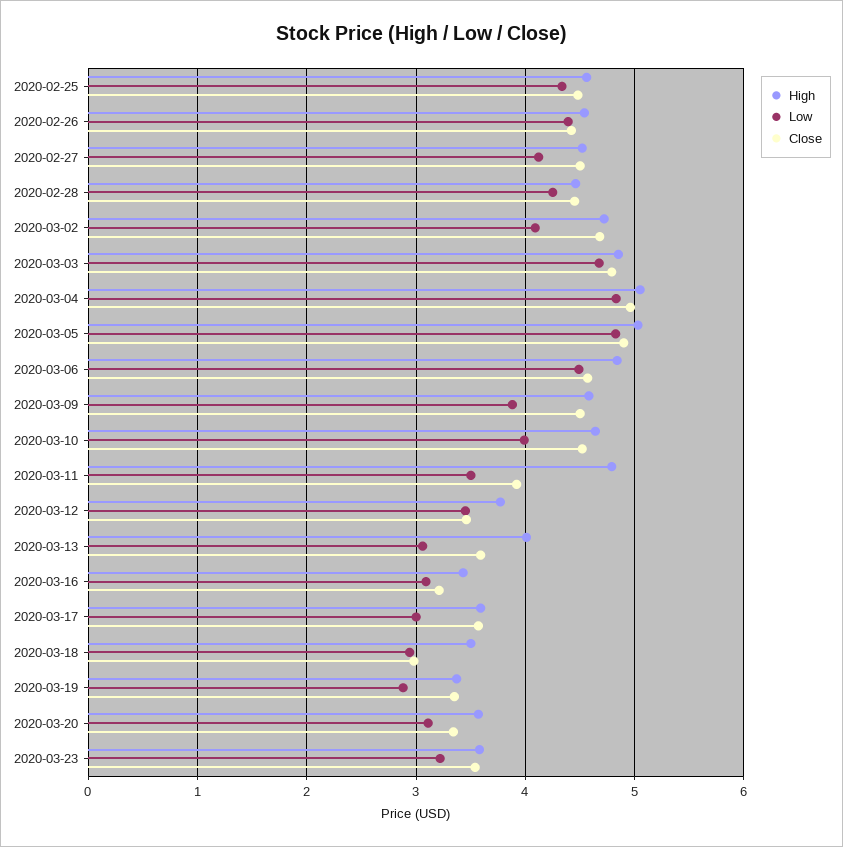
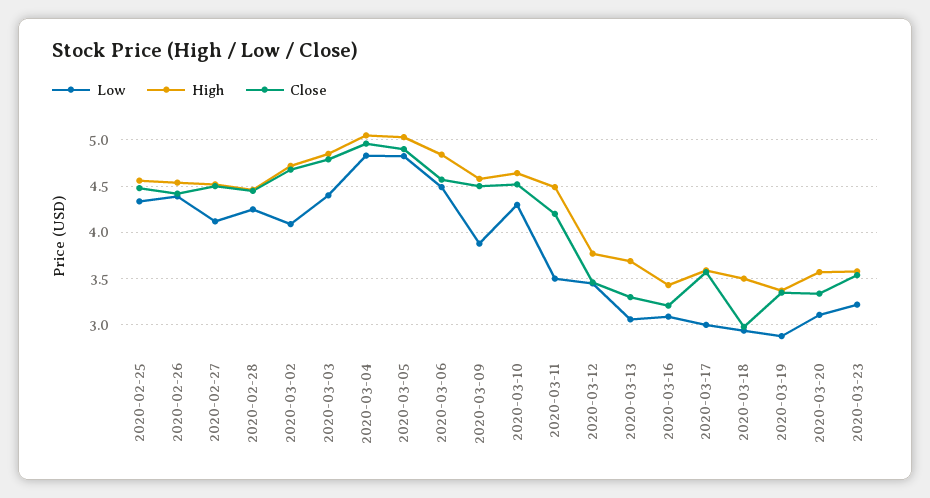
Low, 2020-03-03: 4.7 -> 4.4
Low, 2020-03-10: 4 -> 4.3
High, 2020-03-11: 4.8 -> 4.5
Close, 2020-03-11: 3.9 -> 4.2
High, 2020-03-13: 4 -> 3.7
Close, 2020-03-13: 3.6 -> 3.3

